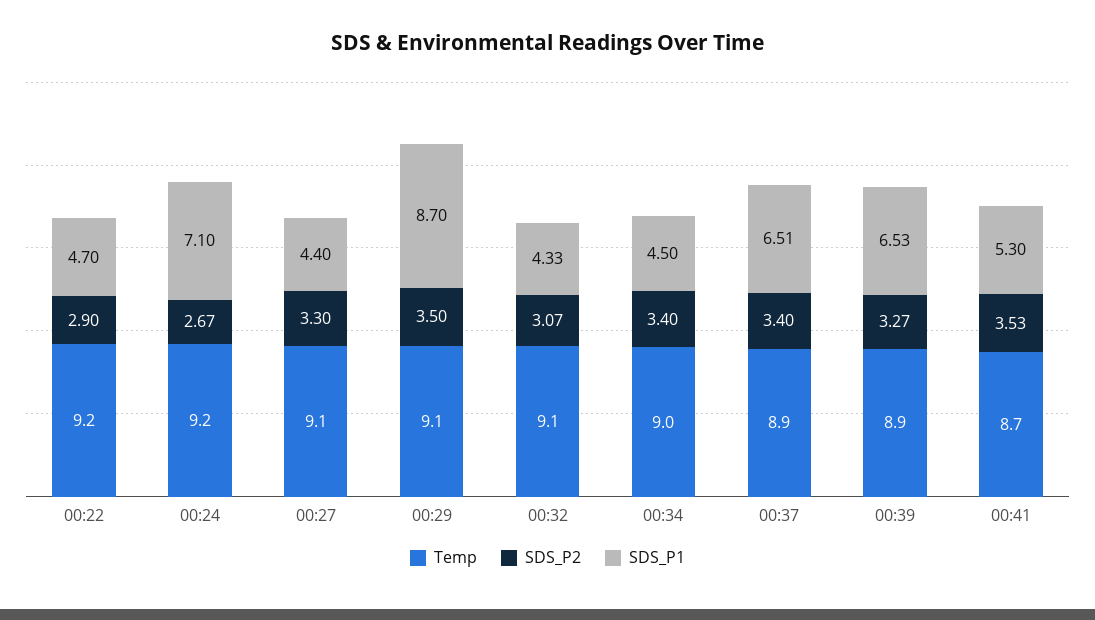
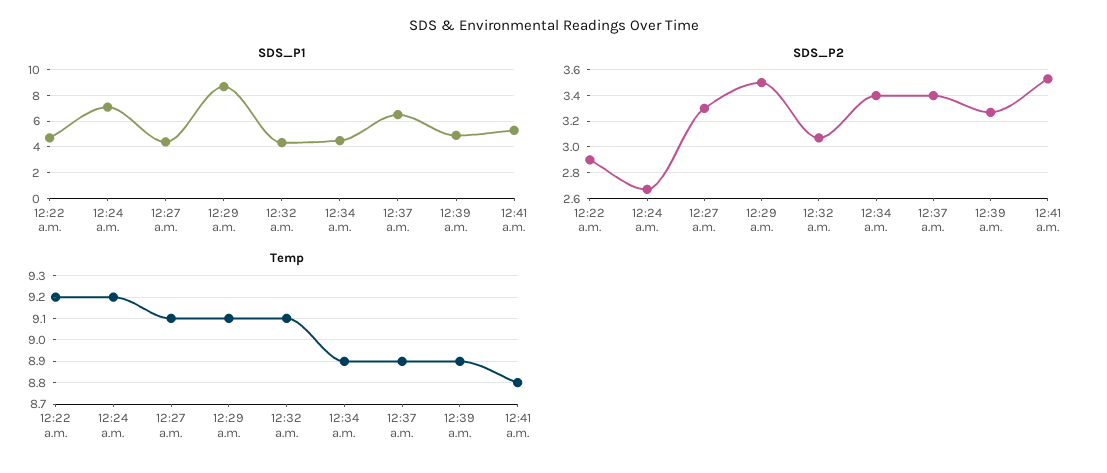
Temp, 00:34: 9 -> 8.9
SDS_P1, 00:39: 6.53 -> 5
Temp, 00:41: 8.7 -> 8.8

